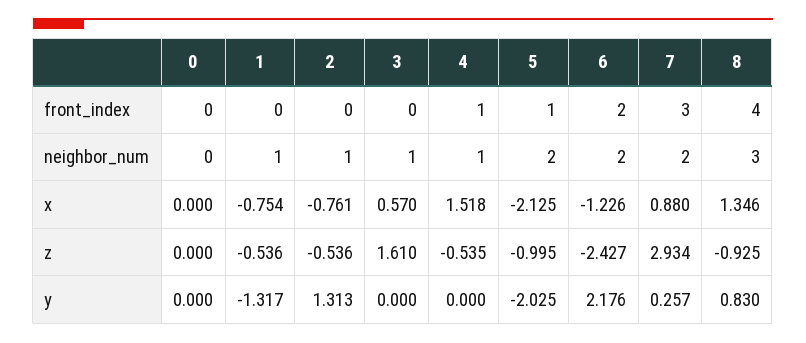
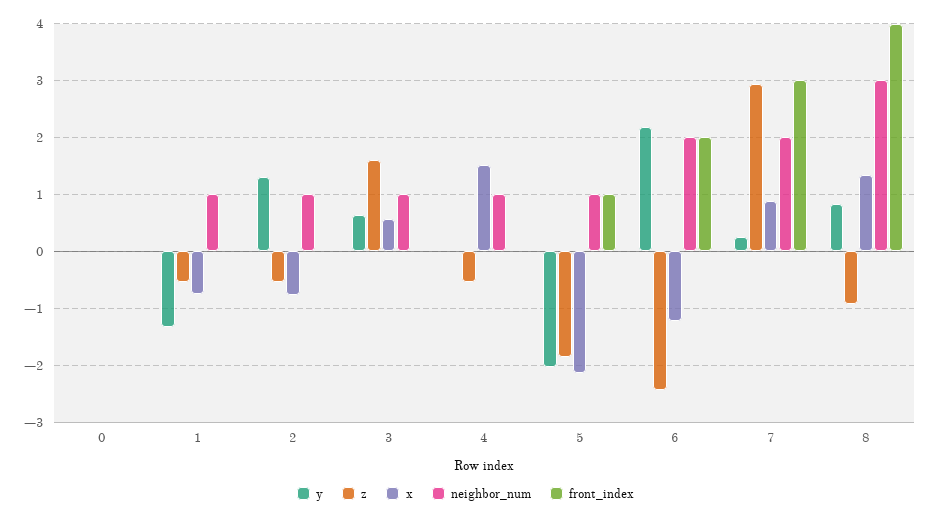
front_index, 4: 1 -> 0
neighbor_num, 5: 2 -> 1
z, 5: -0.995 -> -1.8
y, 3: 0 -> 0.6

